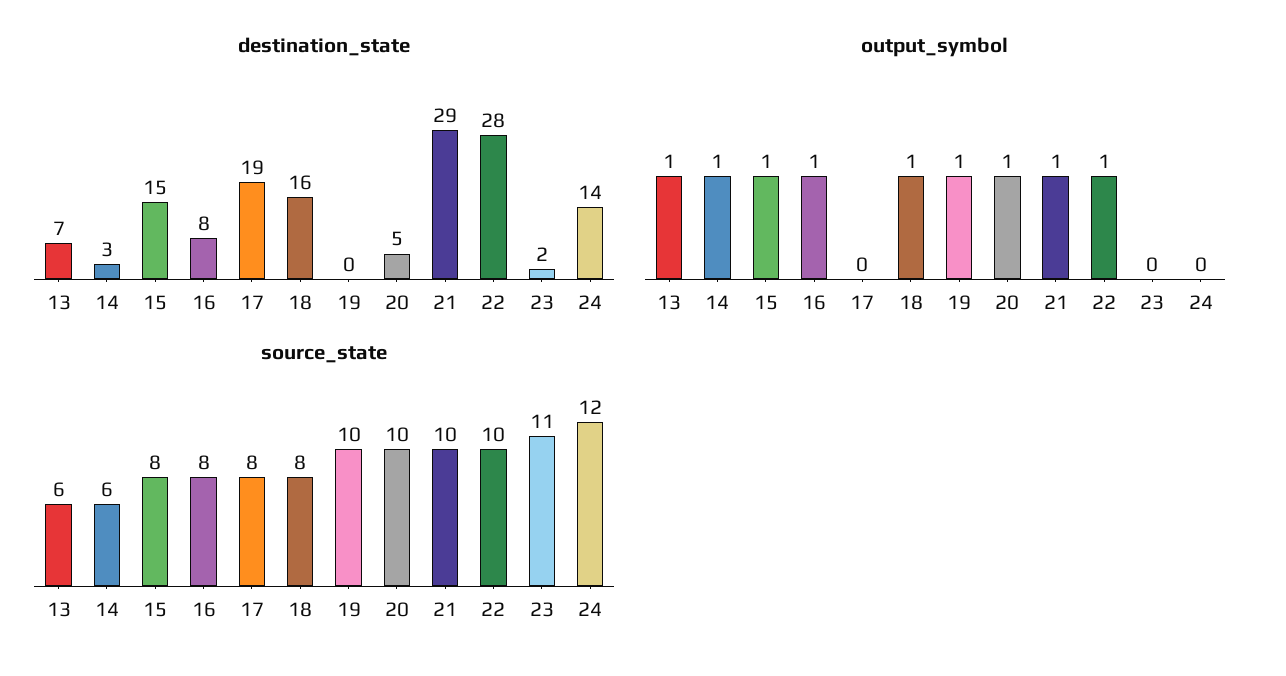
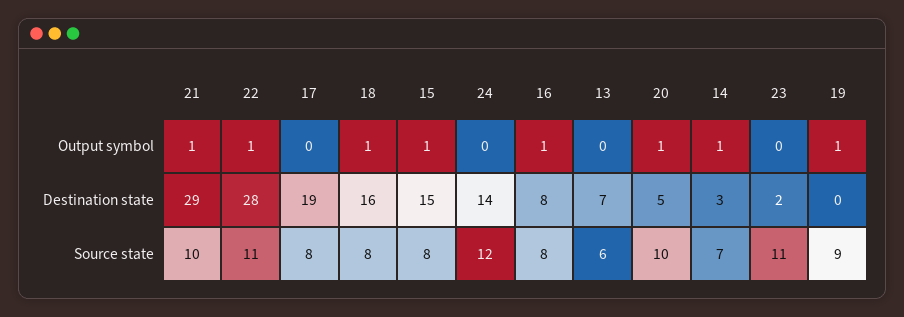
output_symbol, 13: 1 -> 0
source_state, 14: 6 -> 7
source_state, 19: 10 -> 9
source_state, 22: 10 -> 11

